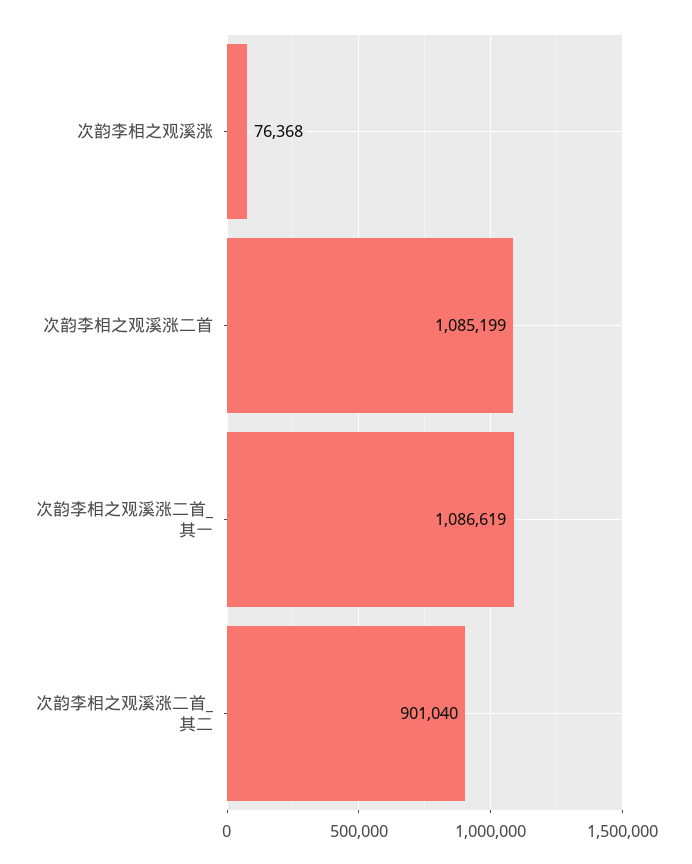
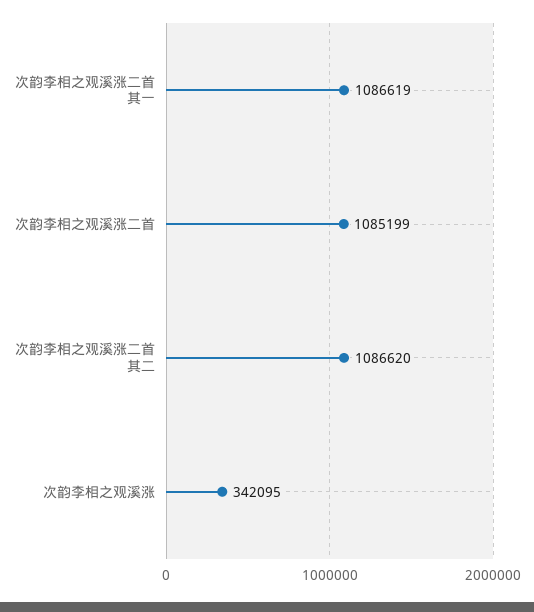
次韵李相之观溪涨: 76368 -> 342095
次韵李相之观溪涨二首_其二: 901040 -> 1086620

